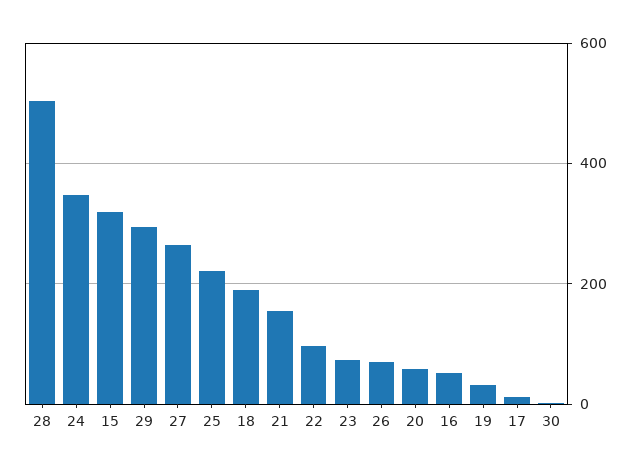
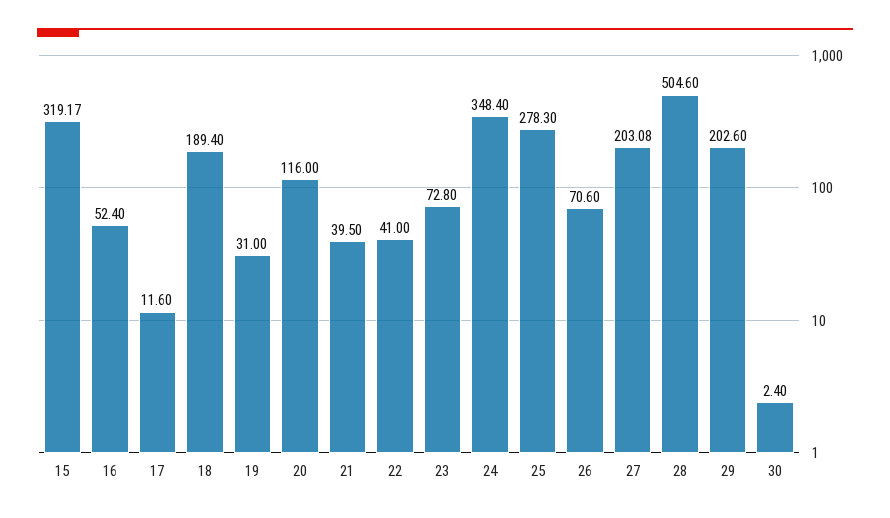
29: 300 -> 202.6
27: 260 -> 203.08
25: 220 -> 278.3
21: 160 -> 39.5
22: 100 -> 41
20: 60 -> 116

